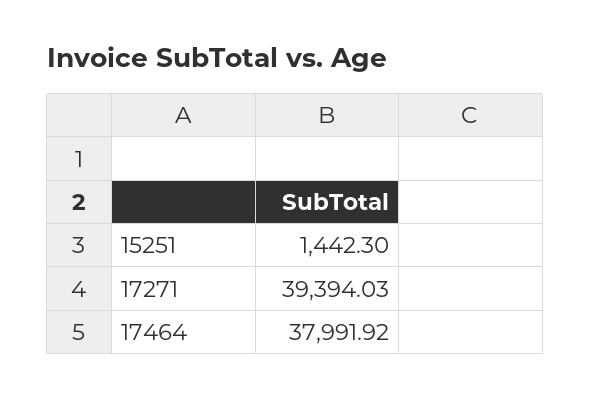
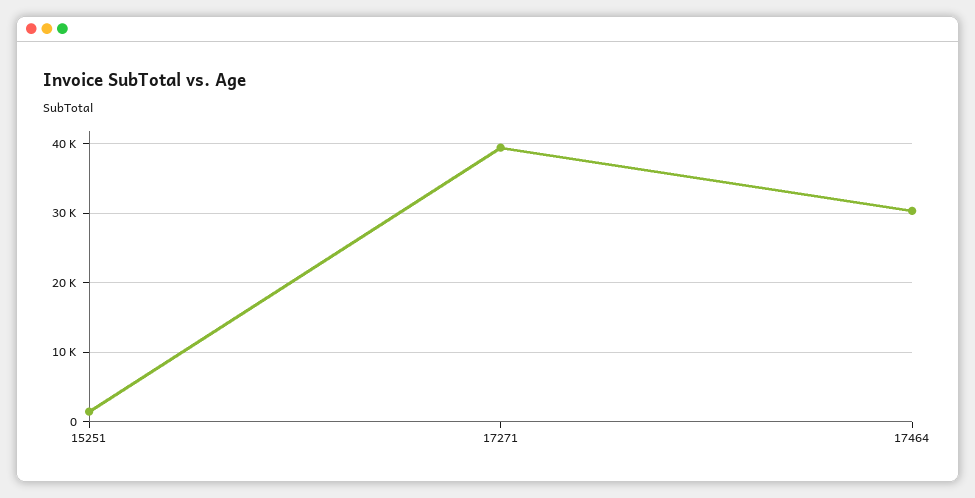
17464: 37991.92 -> 30000

